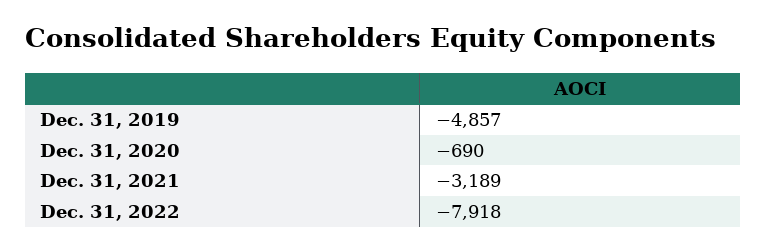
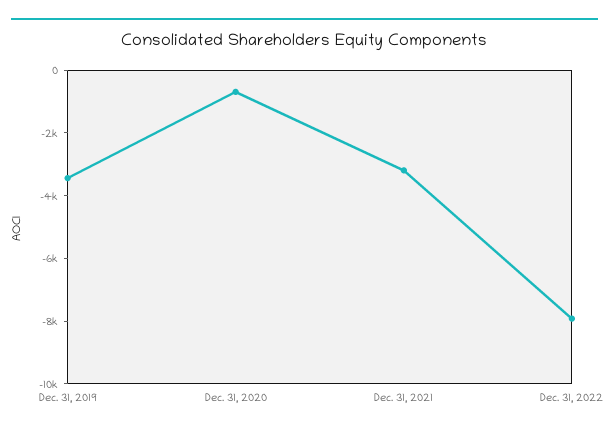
Dec. 31, 2019: -4857 -> -3500

